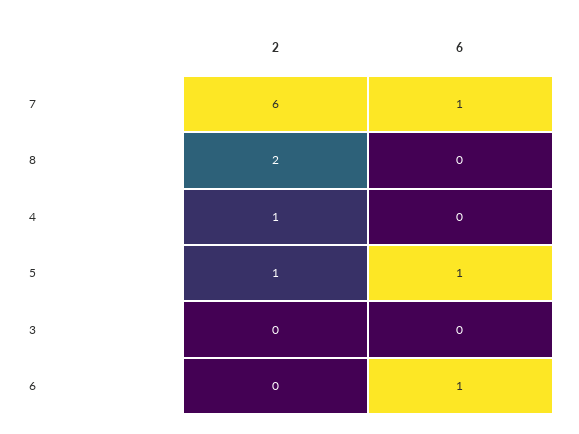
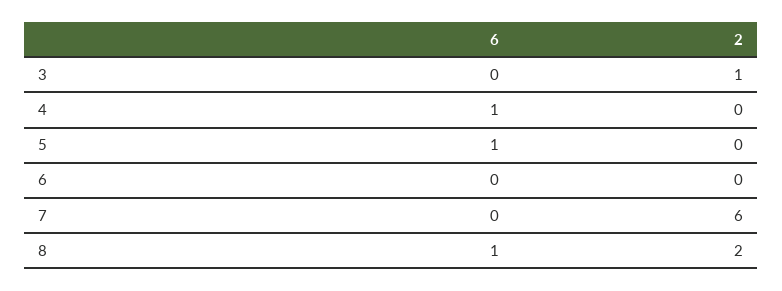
6, 7: 1 -> 0
6, 8: 0 -> 1
2, 4: 1 -> 0
6, 4: 0 -> 1
2, 5: 1 -> 0
2, 3: 0 -> 1
6, 6: 1 -> 0

